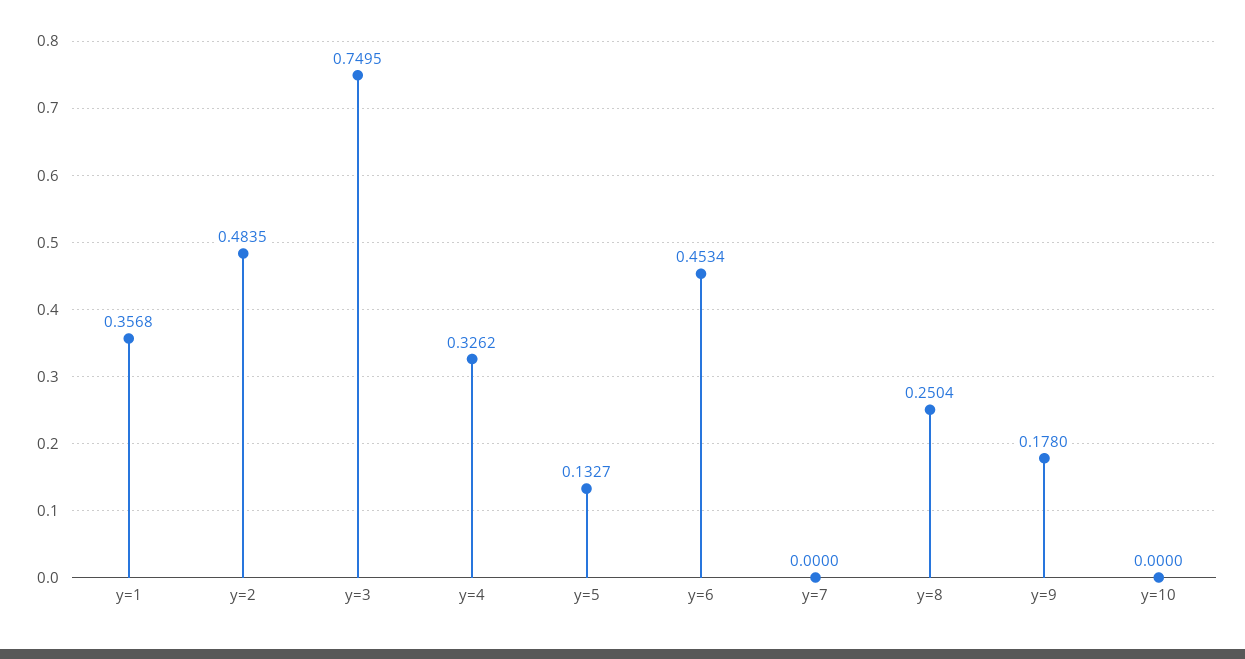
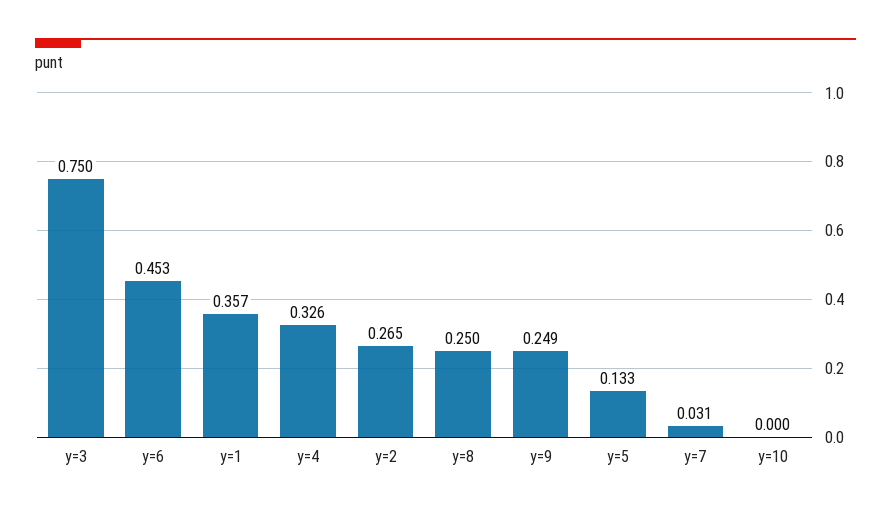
y=2: 0.4835 -> 0.265
y=7: 0 -> 0.031
y=9: 0.178 -> 0.249

